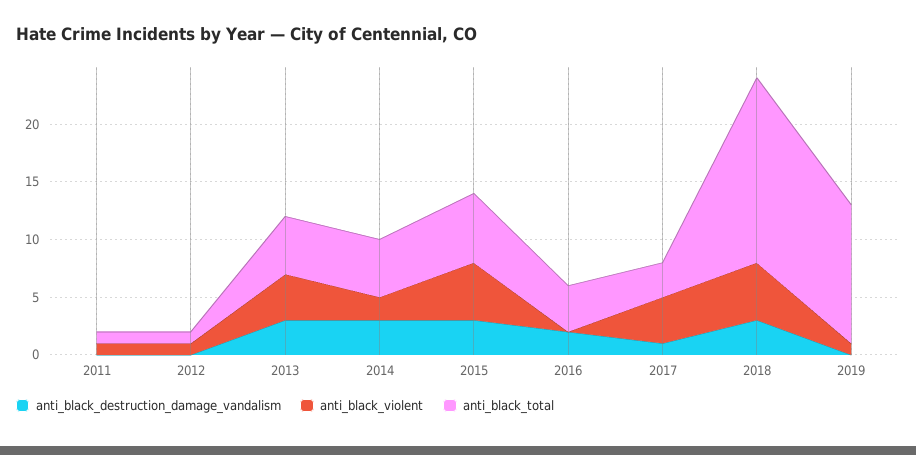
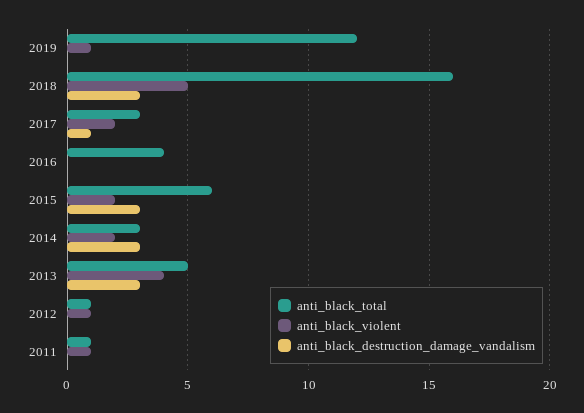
anti_black_total, 2014: 5 -> 3
anti_black_violent, 2015: 5 -> 2
anti_black_destruction_damage_vandalism, 2016: 2 -> 0
anti_black_violent, 2017: 4 -> 2

